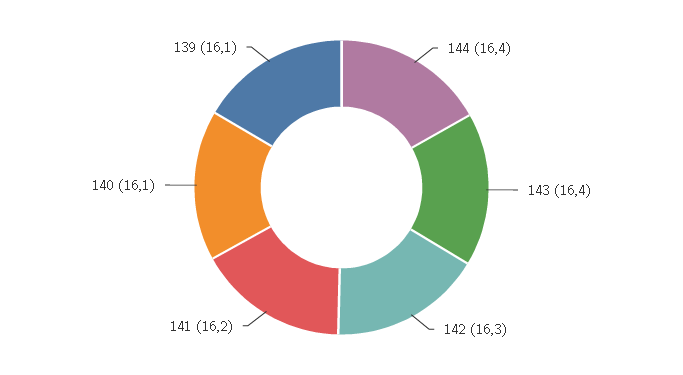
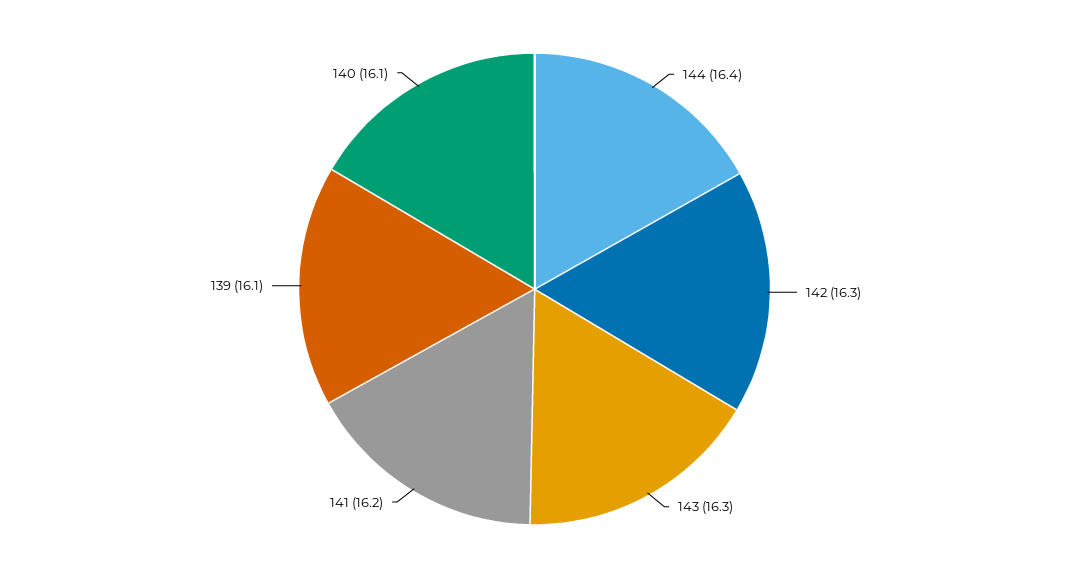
143: 16.4 -> 16.3

